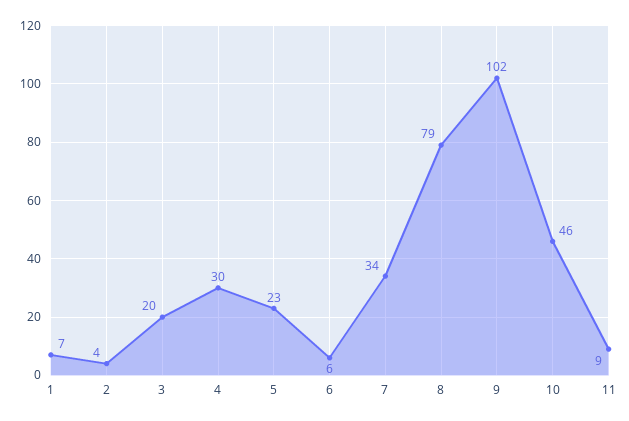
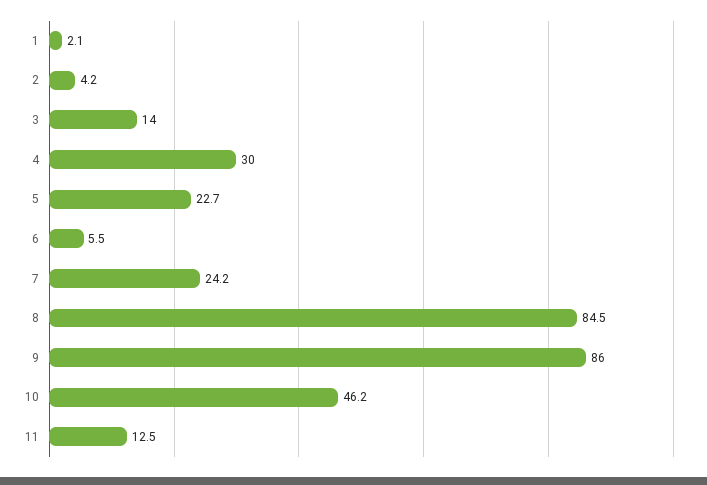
1: 7 -> 2.1
3: 20 -> 14
7: 34 -> 24.2
8: 79 -> 84.5
9: 102 -> 86
11: 9 -> 12.5

